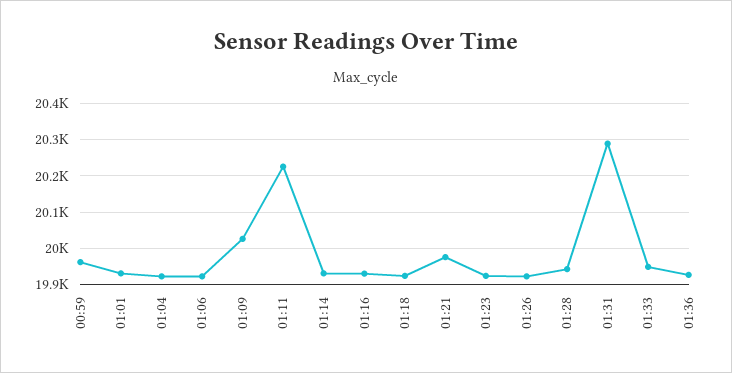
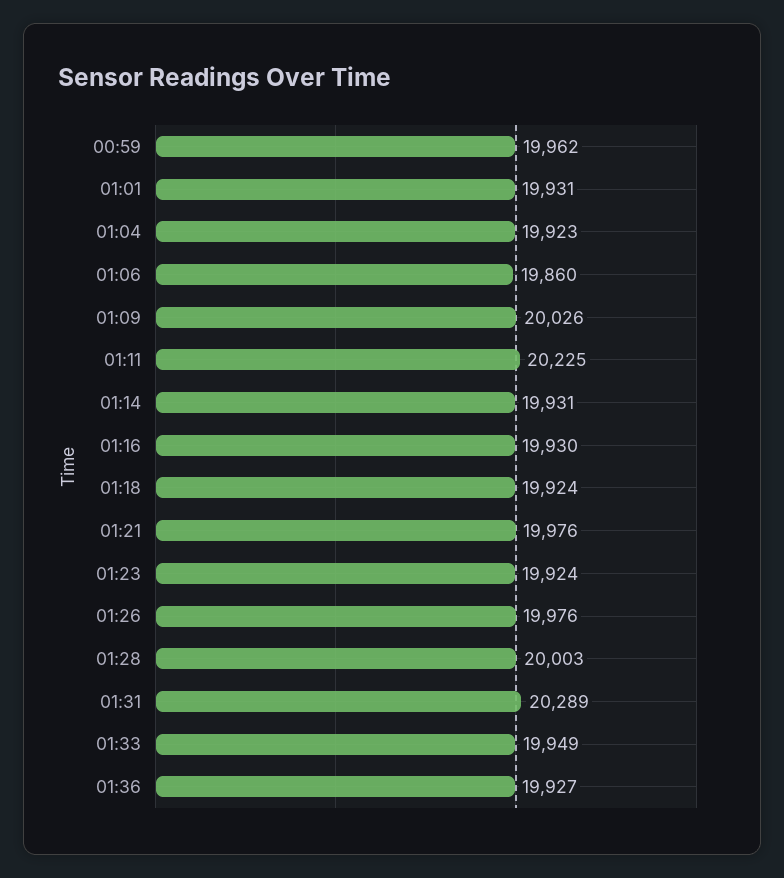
01:06: 19920 -> 19860
01:26: 19920 -> 19976
01:28: 19940 -> 20003

